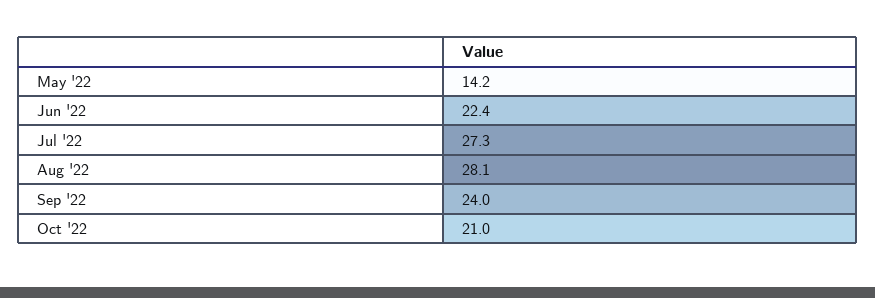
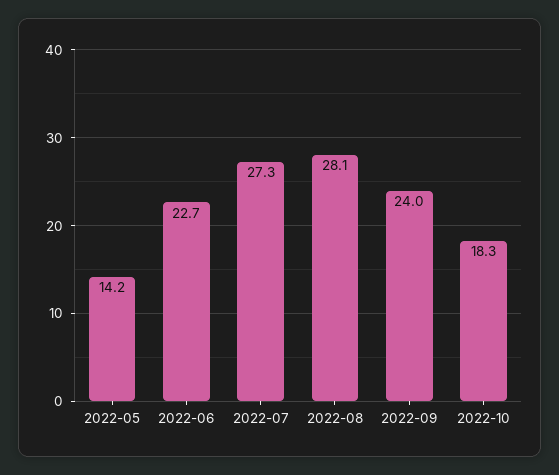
Jun '22: 22.4 -> 22.7
Oct '22: 21 -> 18.3

